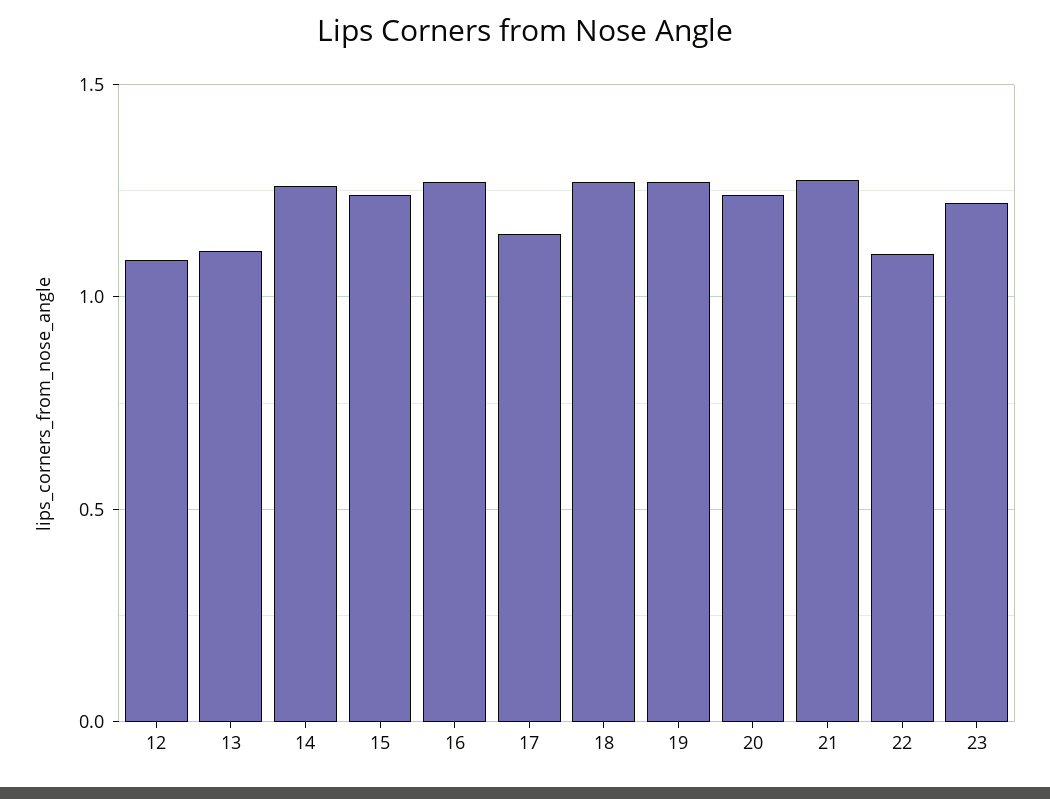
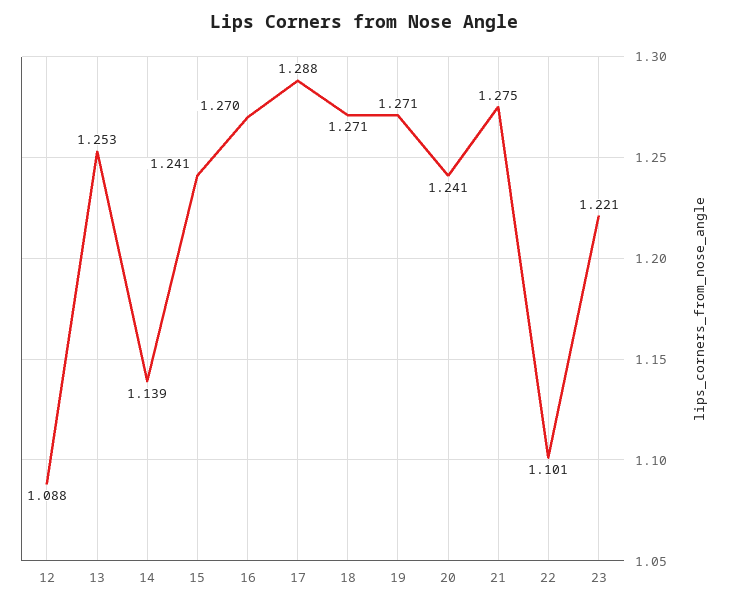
13: 1.1 -> 1.253
14: 1.25 -> 1.139
17: 1.15 -> 1.288

